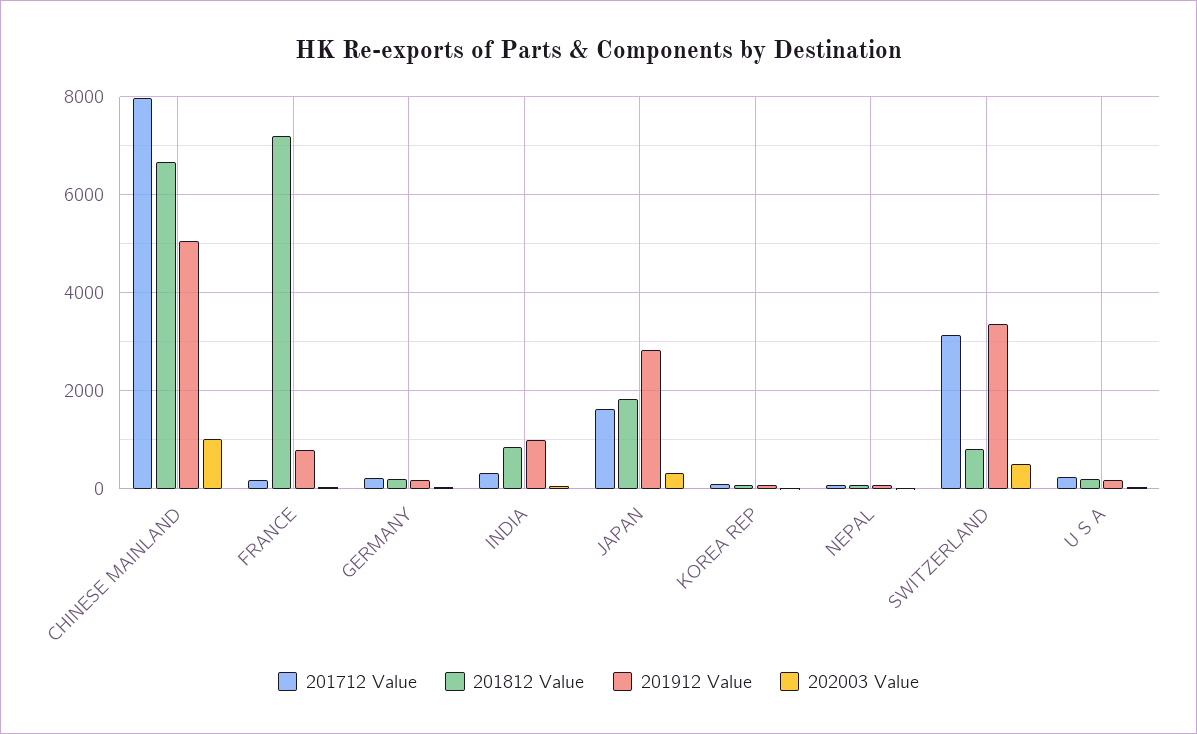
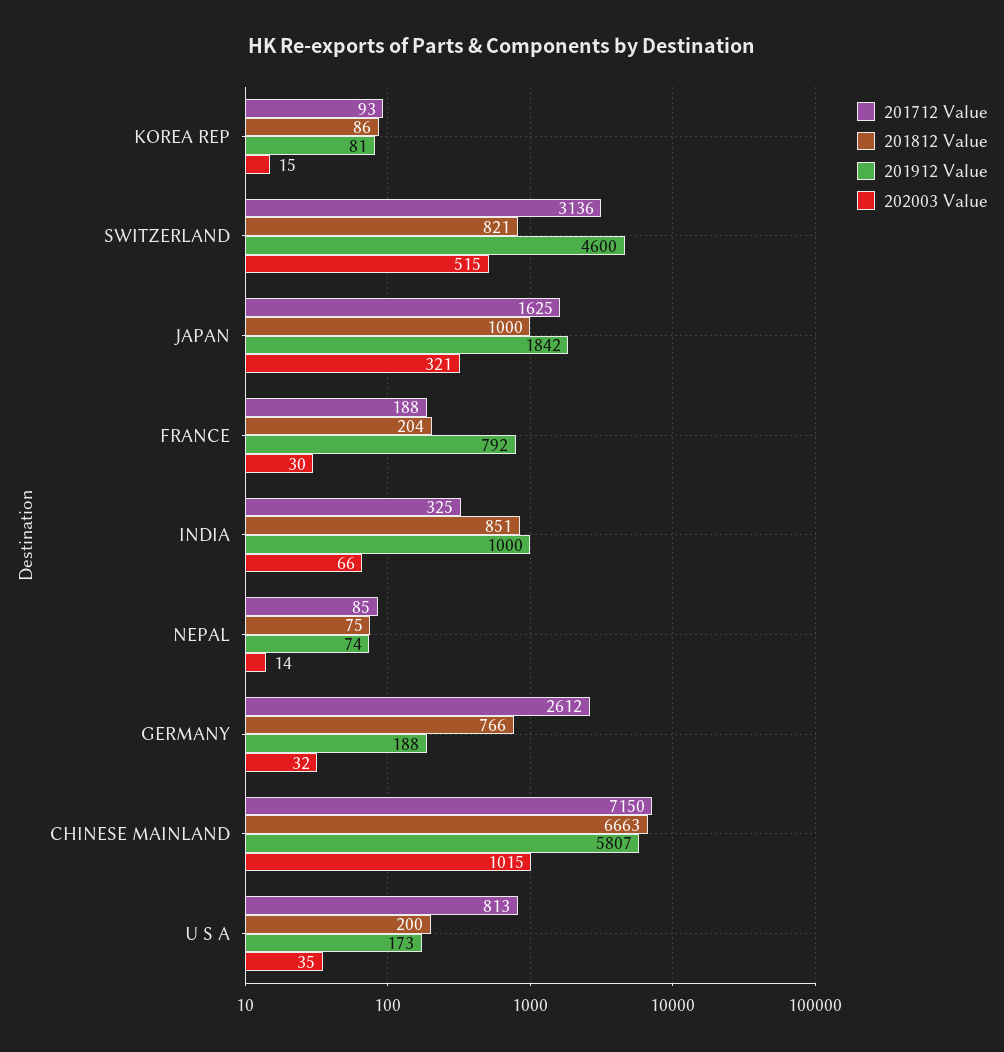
201712 Value, CHINESE MAINLAND: 8000 -> 7150
201912 Value, CHINESE MAINLAND: 5000 -> 5807
201812 Value, FRANCE: 7200 -> 204
201712 Value, GERMANY: 200 -> 2612
201812 Value, GERMANY: 200 -> 766
201812 Value, JAPAN: 1800 -> 1000
201912 Value, JAPAN: 2800 -> 1842
201912 Value, SWITZERLAND: 3400 -> 4600
201712 Value, U S A: 200 -> 813

